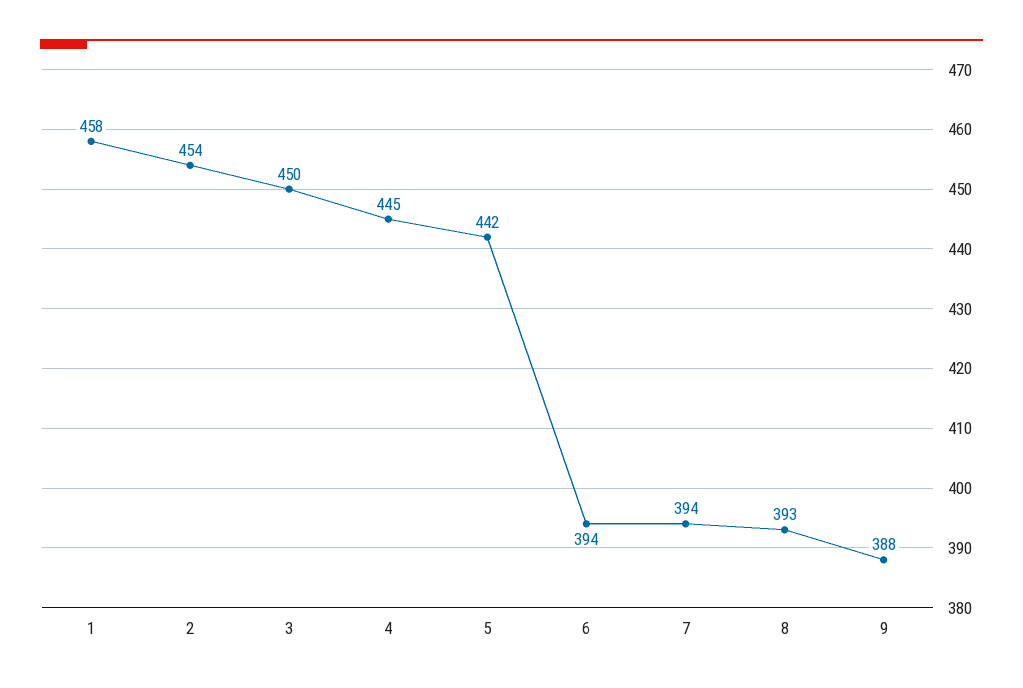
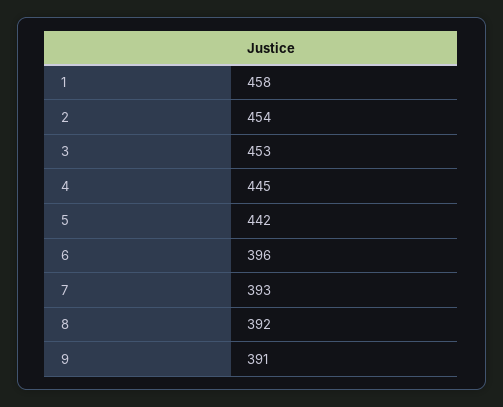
3: 450 -> 453
6: 394 -> 396
7: 394 -> 393
8: 393 -> 392
9: 388 -> 391

